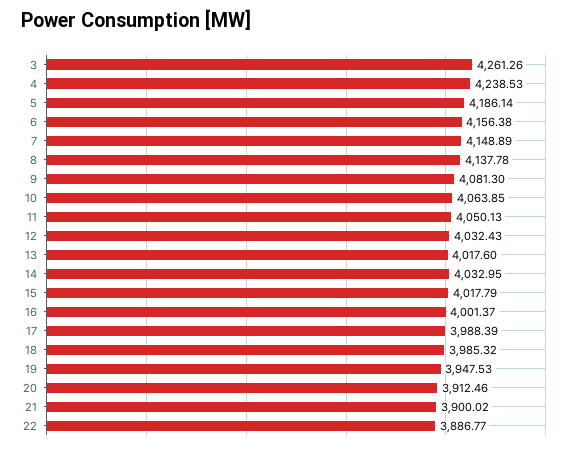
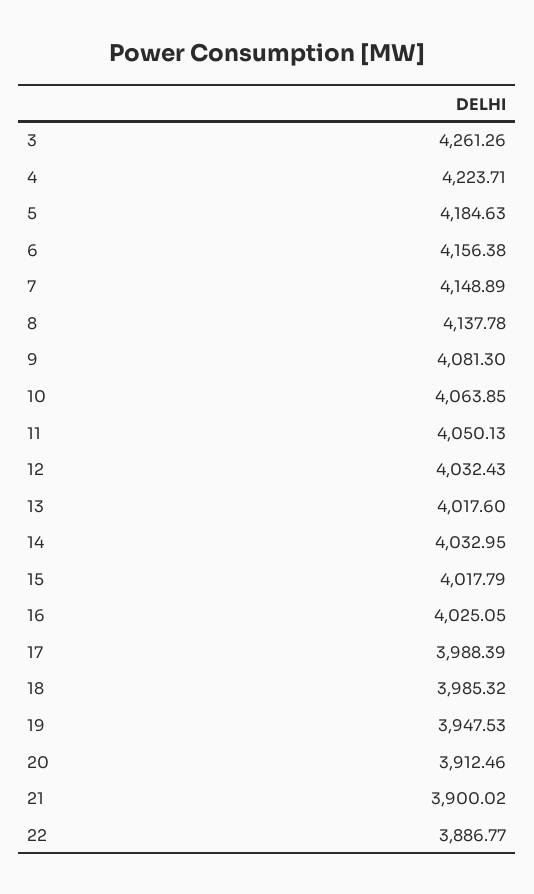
4: 4238.53 -> 4223.71
5: 4186.14 -> 4184.63
16: 4001.37 -> 4025.05

